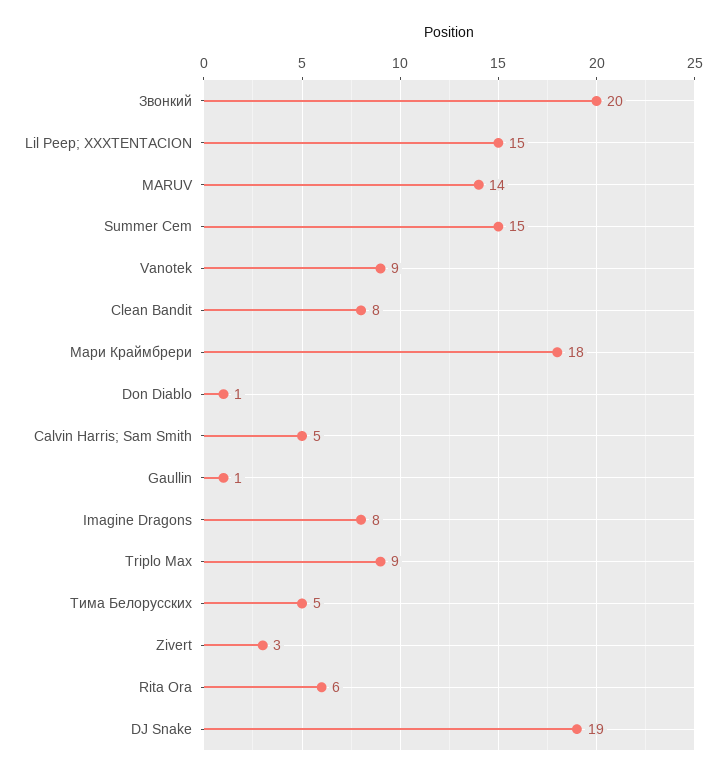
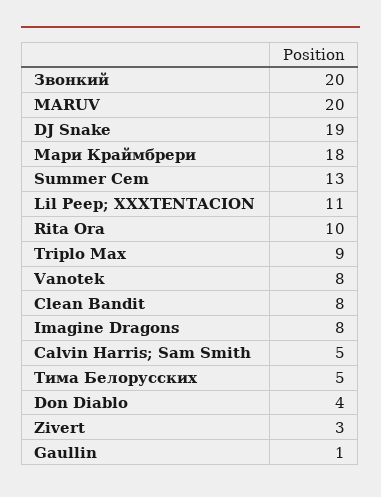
Lil Peep; XXXTENTACION: 15 -> 11
MARUV: 14 -> 20
Summer Cem: 15 -> 13
Vanotek: 9 -> 8
Don Diablo: 1 -> 4
Rita Ora: 6 -> 10

